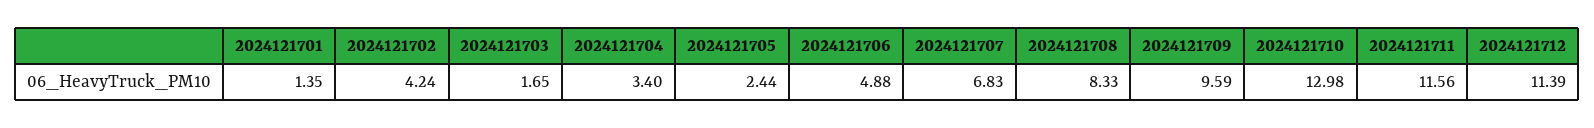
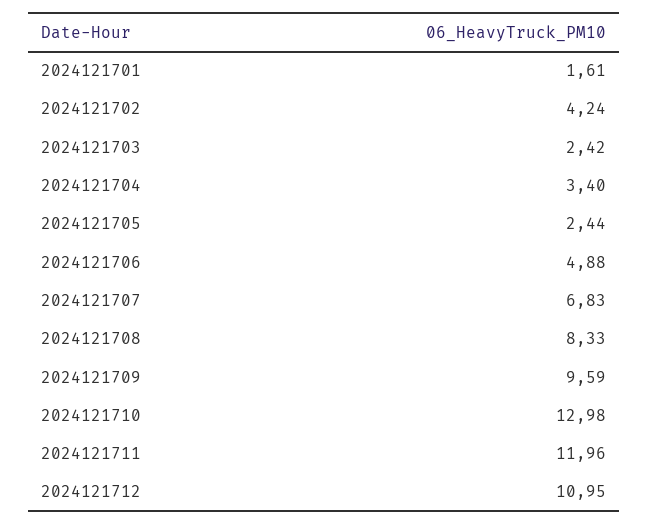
2024121701: 1.35 -> 1.61
2024121703: 1.65 -> 2.42
2024121711: 11.56 -> 11.96
2024121712: 11.39 -> 10.95

